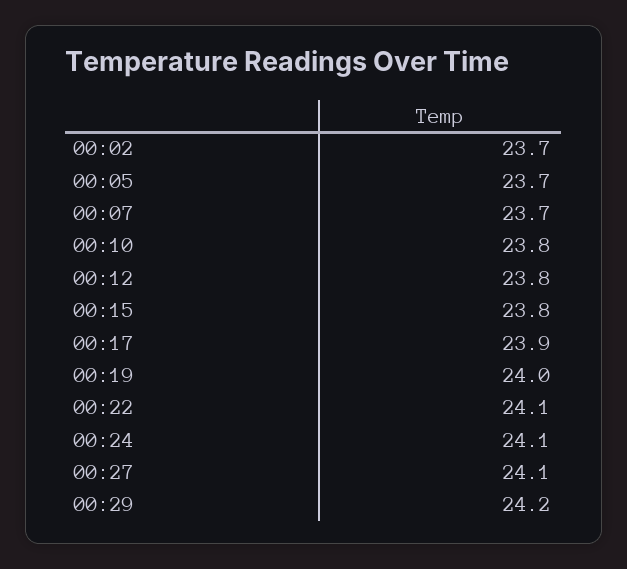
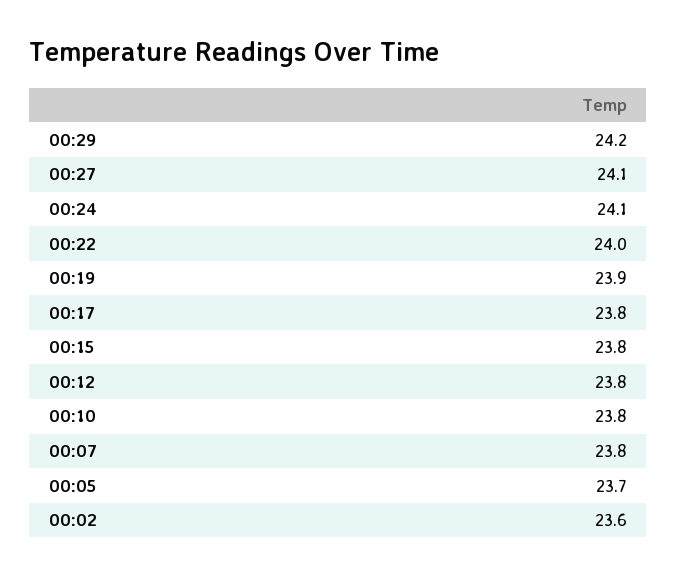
00:02: 23.7 -> 23.6
00:07: 23.7 -> 23.8
00:17: 23.9 -> 23.8
00:19: 24 -> 23.9
00:22: 24.1 -> 24

